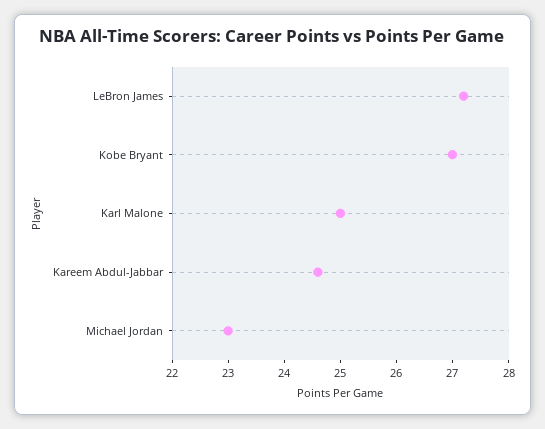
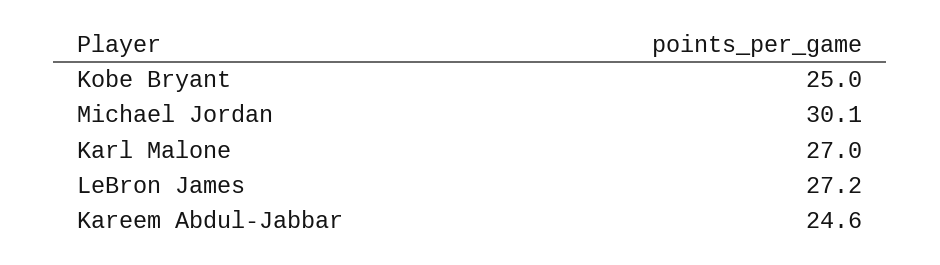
Kobe Bryant: 27 -> 25
Karl Malone: 25 -> 27
Michael Jordan: 23 -> 30.1

